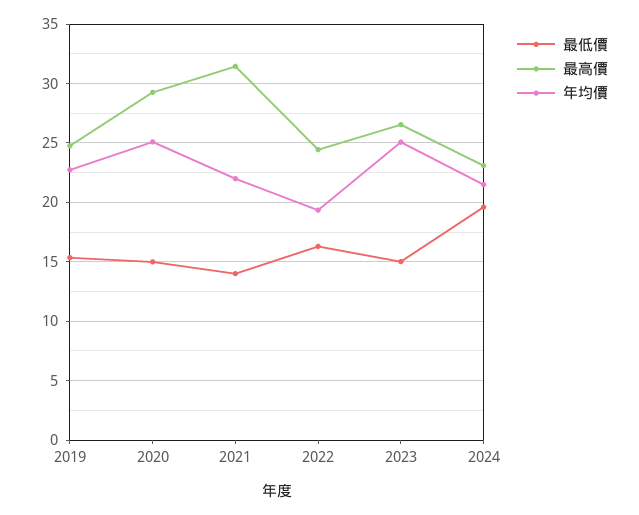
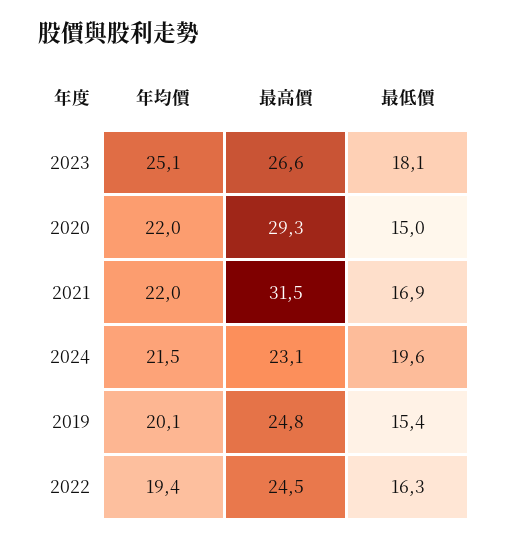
年均價, 2019: 23 -> 20.1
年均價, 2020: 25 -> 22
最低價, 2021: 14 -> 16.9
最低價, 2023: 15 -> 18.1

